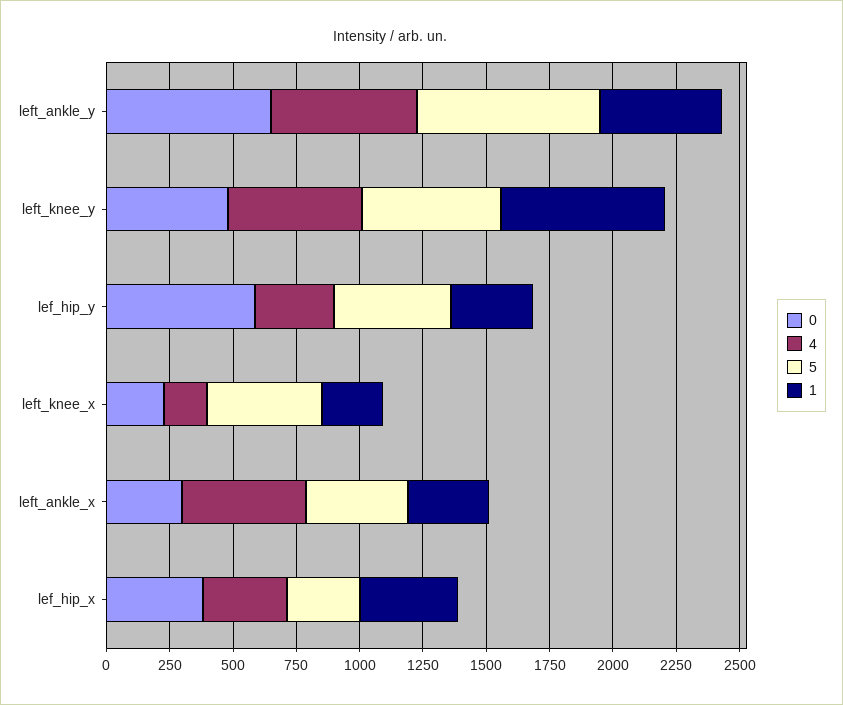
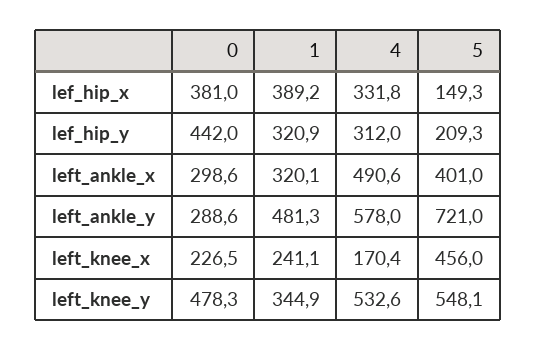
0, left_ankle_y: 650 -> 288.6
1, left_knee_y: 650 -> 344.9
0, lef_hip_y: 600 -> 442
5, lef_hip_y: 450 -> 209.3
5, lef_hip_x: 300 -> 149.3

